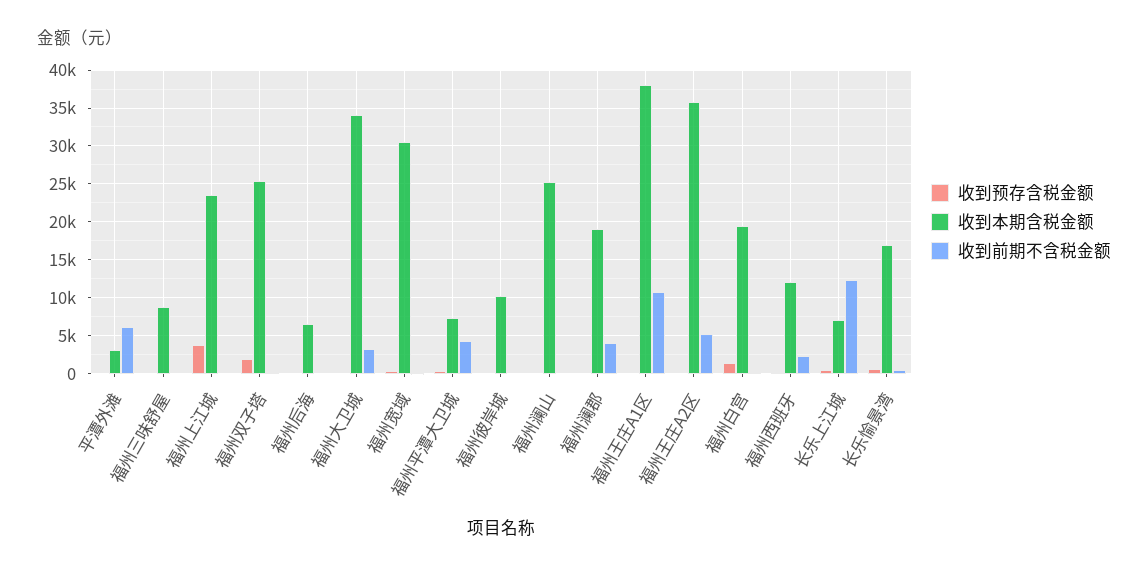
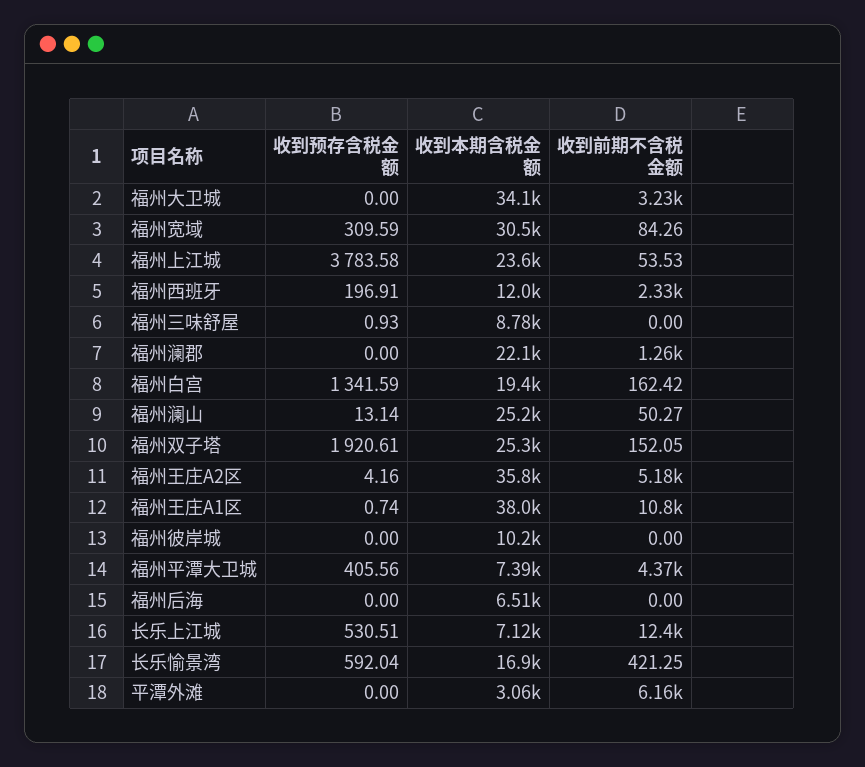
收到本期含税金额, 福州澜郡: 19000 -> 22100
收到前期不含税金额, 福州澜郡: 4000 -> 1260

